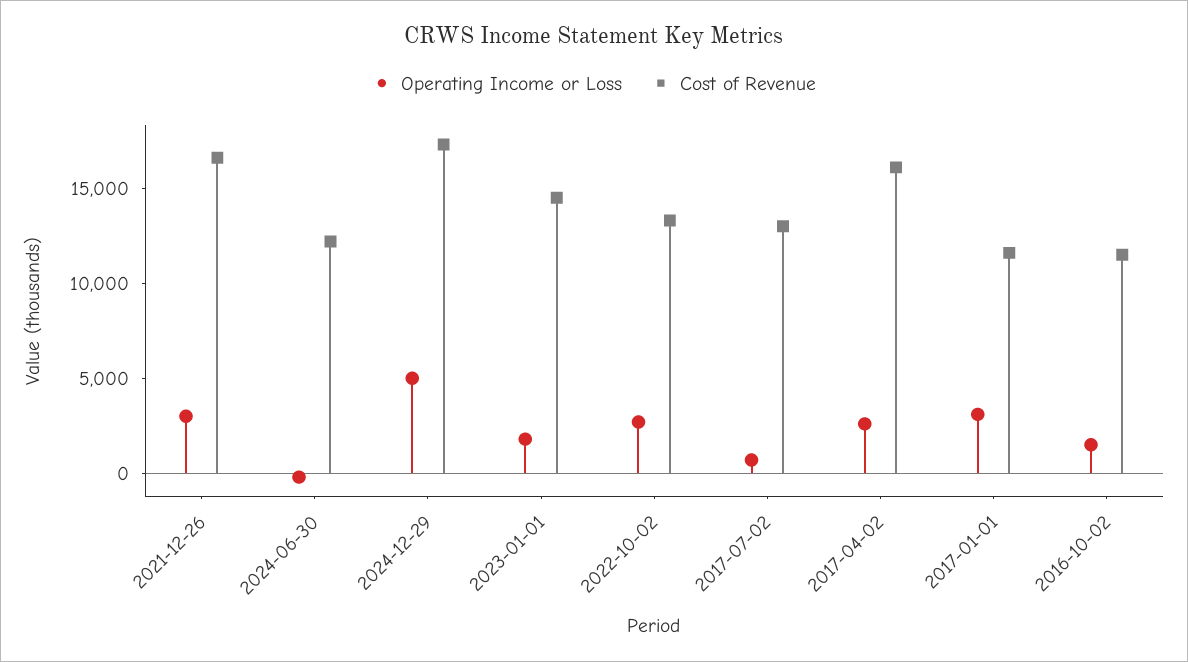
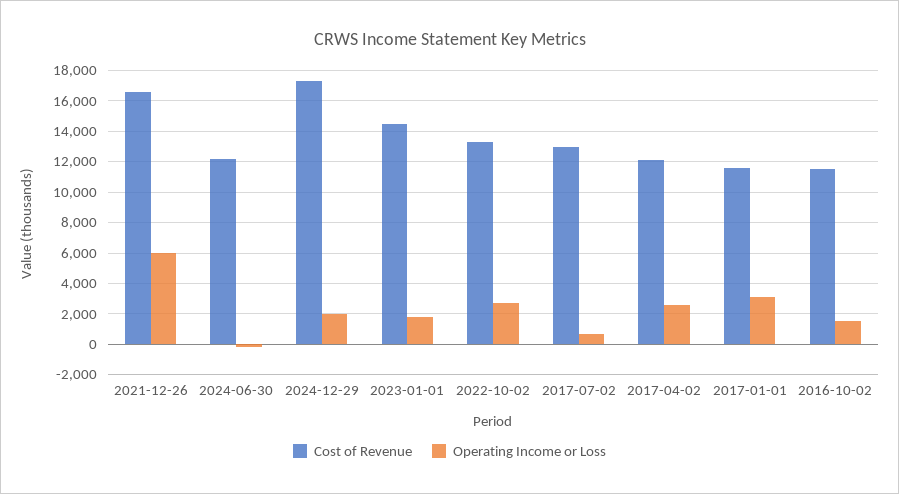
Operating Income or Loss, 2021-12-26: 3000 -> 6000
Operating Income or Loss, 2024-12-29: 5000 -> 2000
Cost of Revenue, 2017-04-02: 16000 -> 12000

